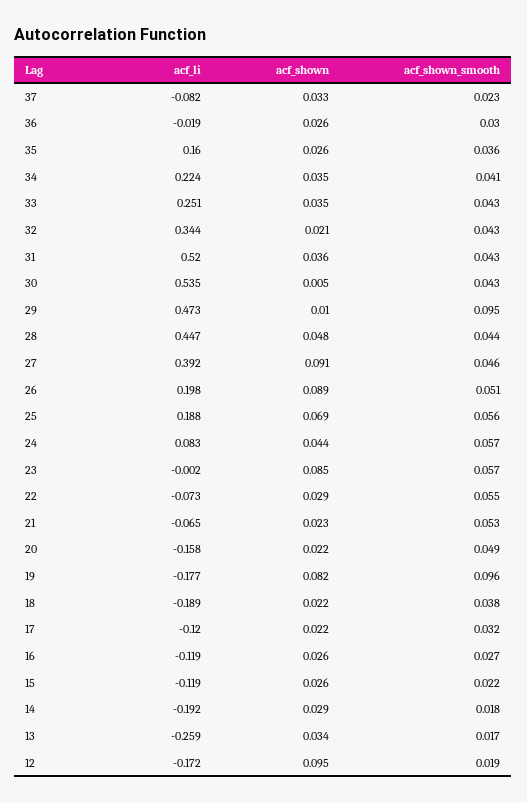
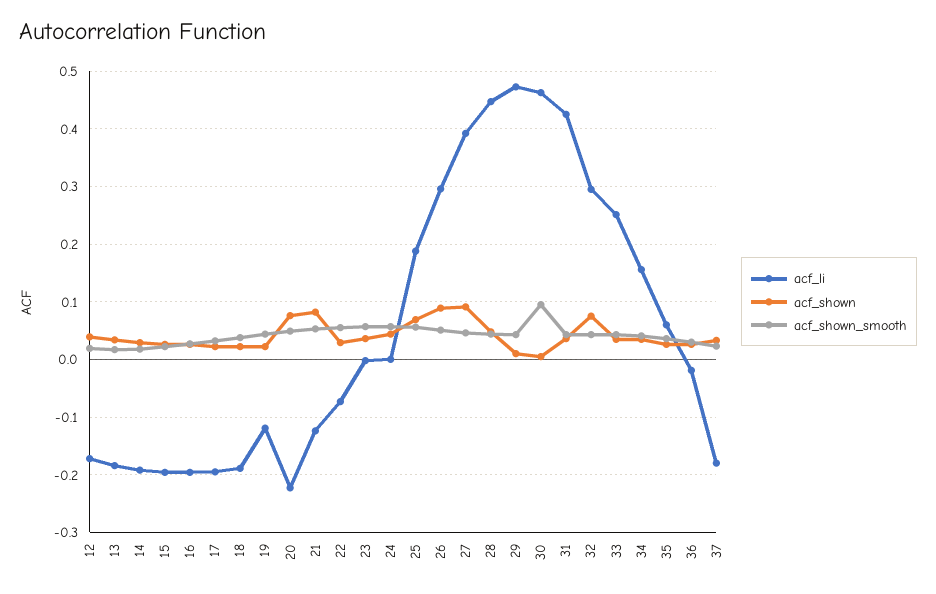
acf_li, 37: -0.082 -> -0.18
acf_li, 35: 0.16 -> 0.06
acf_li, 34: 0.224 -> 0.16
acf_li, 32: 0.344 -> 0.3
acf_shown, 32: 0.021 -> 0.08
acf_li, 31: 0.52 -> 0.42
acf_li, 30: 0.535 -> 0.46
acf_shown_smooth, 30: 0.043 -> 0.1
acf_shown_smooth, 29: 0.095 -> 0.04
acf_li, 26: 0.198 -> 0.3
acf_li, 24: 0.083 -> 0
acf_shown, 23: 0.085 -> 0.04
acf_li, 21: -0.065 -> -0.12
acf_shown, 21: 0.023 -> 0.08
acf_li, 20: -0.158 -> -0.22
acf_shown, 20: 0.022 -> 0.08
acf_li, 19: -0.177 -> -0.12
acf_shown, 19: 0.082 -> 0.02
acf_shown_smooth, 19: 0.096 -> 0.04
acf_li, 17: -0.12 -> -0.2
acf_li, 16: -0.119 -> -0.2
acf_li, 15: -0.119 -> -0.2
acf_li, 13: -0.259 -> -0.18
acf_shown, 12: 0.095 -> 0.04

